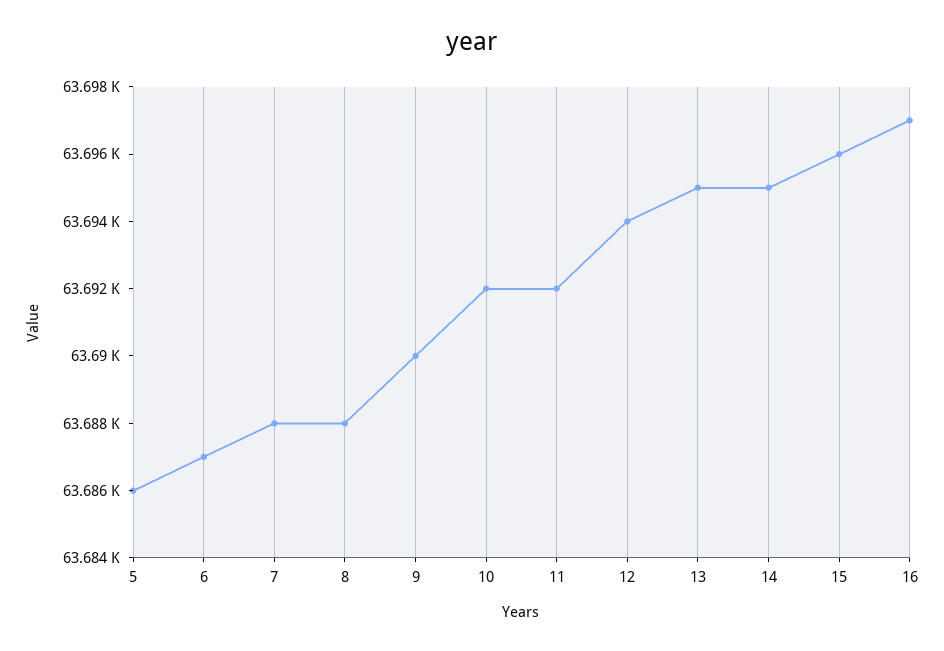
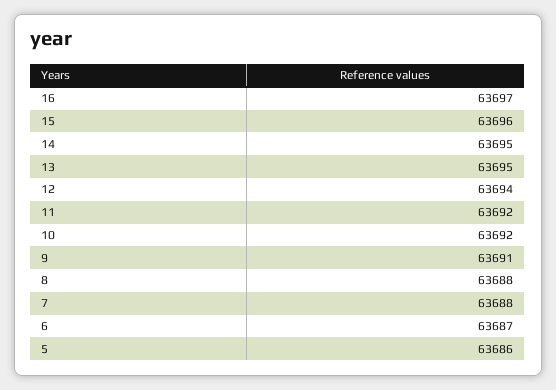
9: 63690 -> 63691

